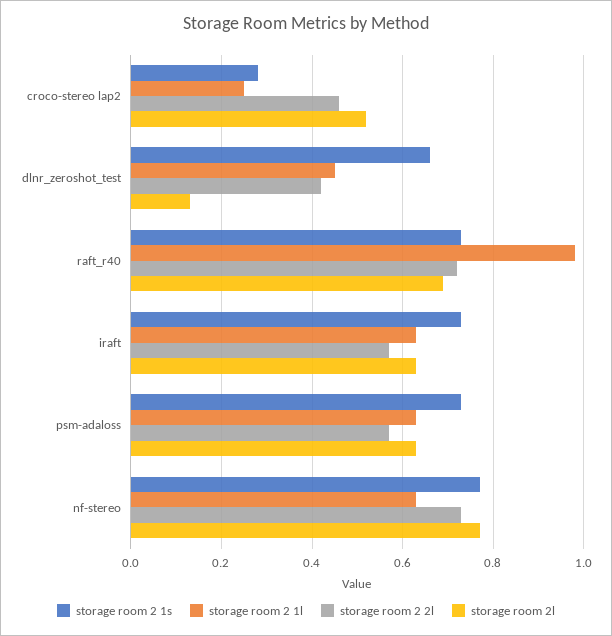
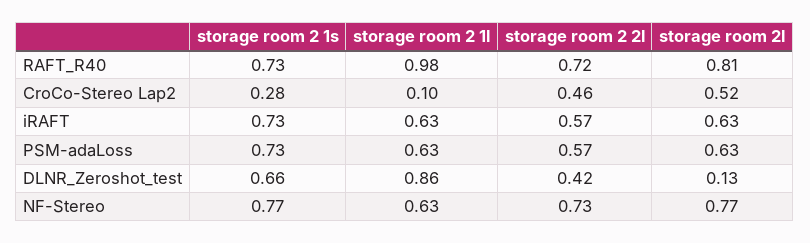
storage room 2 1l, croco-stereo lap2: 0.25 -> 0.1
storage room 2 1l, dlnr_zeroshot_test: 0.45 -> 0.86
storage room 2l, raft_r40: 0.7 -> 0.81

